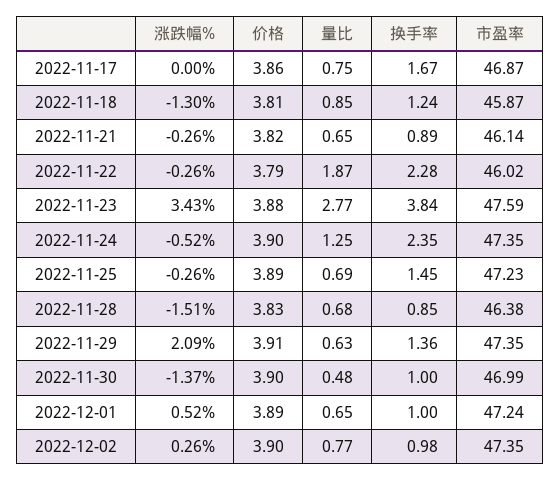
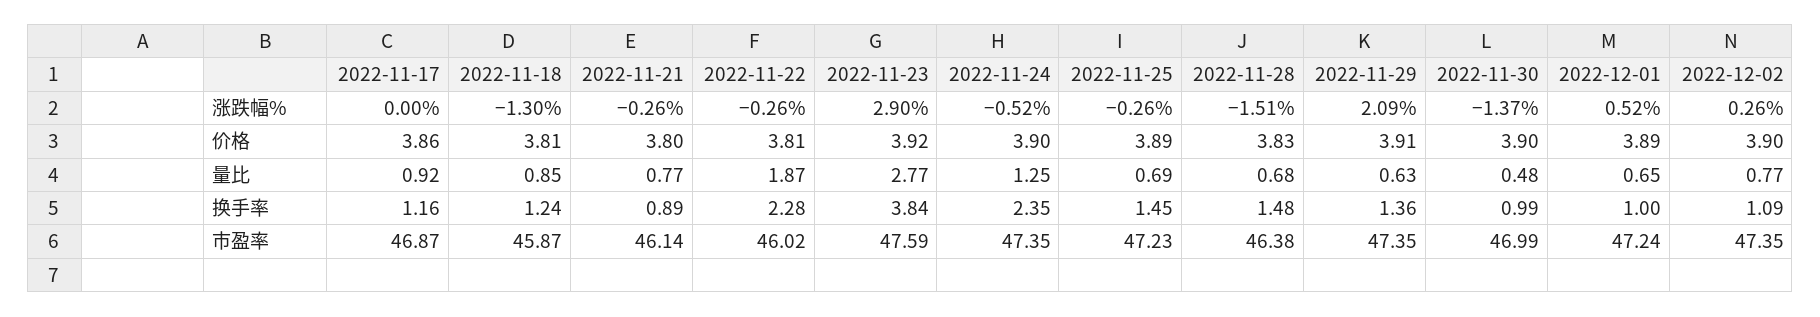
量比, 2022-11-17: 0.75 -> 0.92
换手率, 2022-11-17: 1.67 -> 1.16
价格, 2022-11-21: 3.82 -> 3.8
量比, 2022-11-21: 0.65 -> 0.77
价格, 2022-11-22: 3.79 -> 3.81
涨跌幅%, 2022-11-23: 3.43 -> 2.9
价格, 2022-11-23: 3.88 -> 3.92
换手率, 2022-11-28: 0.85 -> 1.48
换手率, 2022-11-30: 1 -> 0.99
换手率, 2022-12-02: 0.98 -> 1.09

